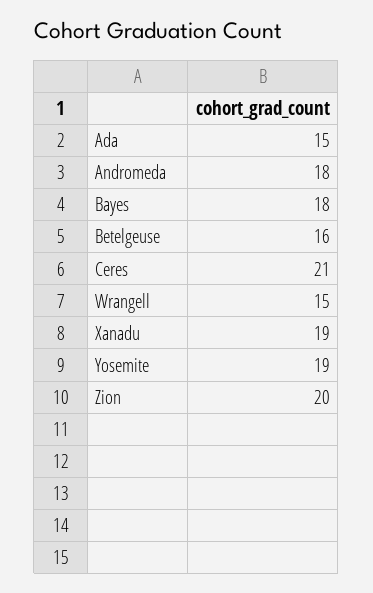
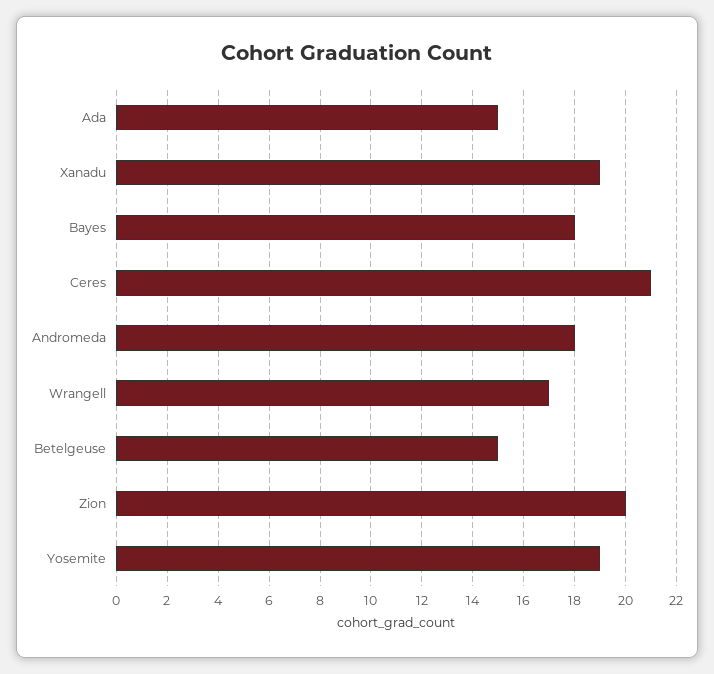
Betelgeuse: 16 -> 15
Wrangell: 15 -> 17

